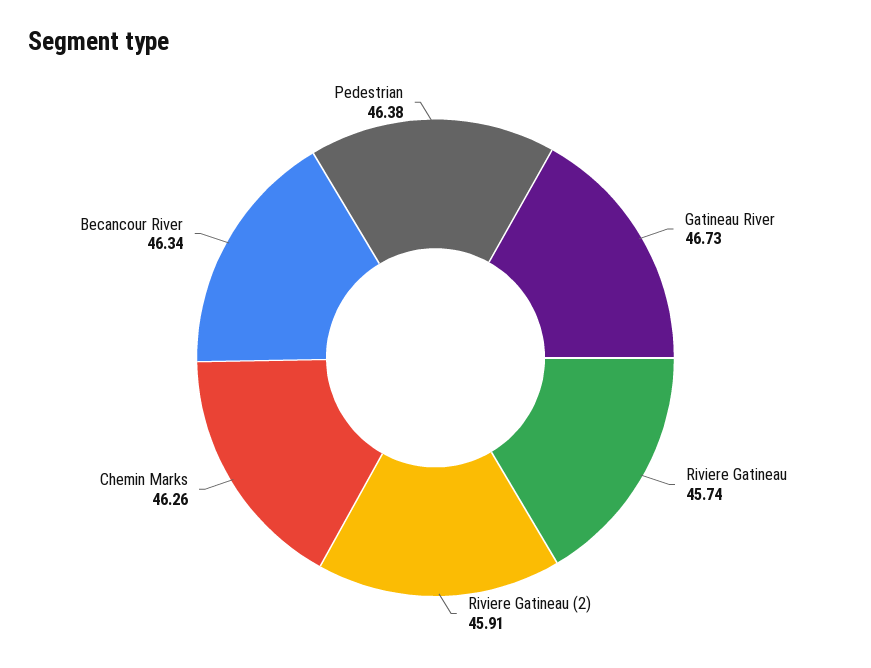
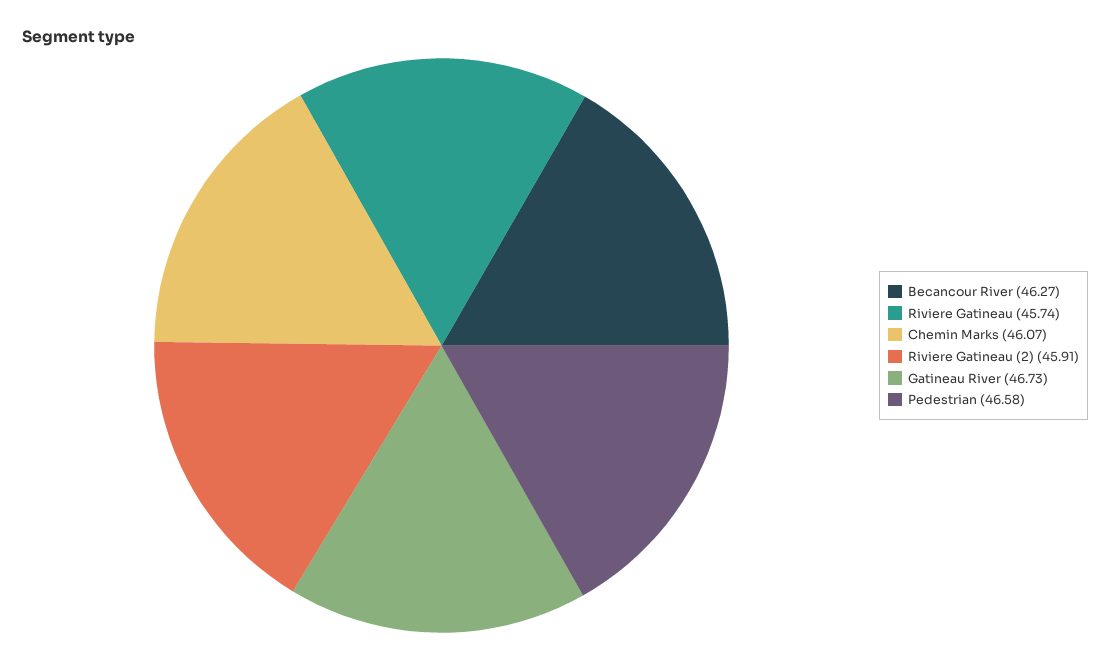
Chemin Marks: 46.26 -> 46.07
Becancour River: 46.34 -> 46.27
Pedestrian: 46.38 -> 46.58

